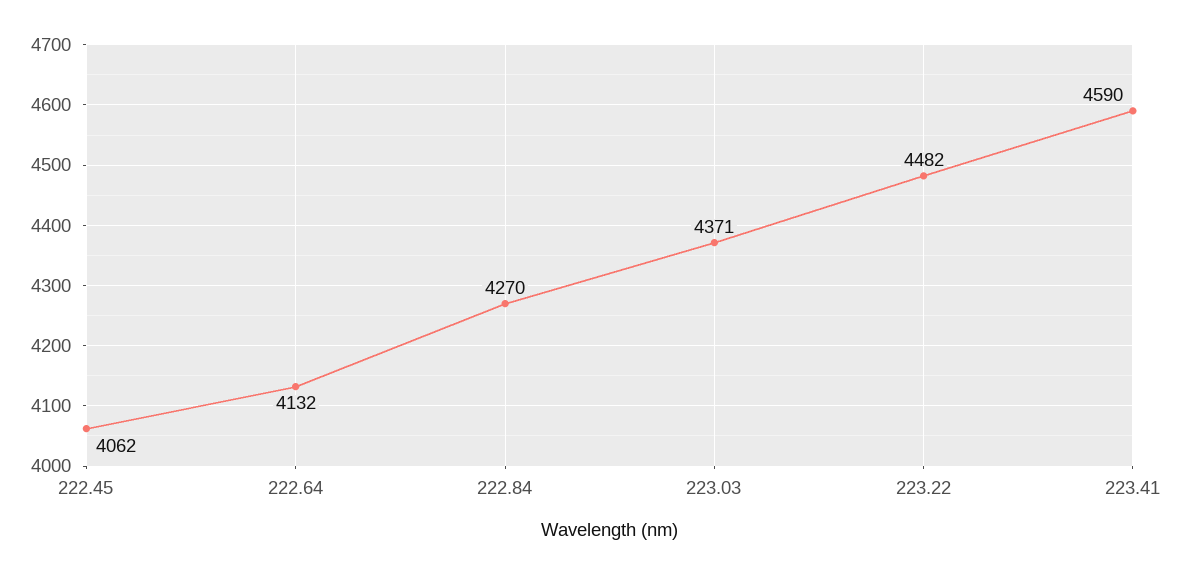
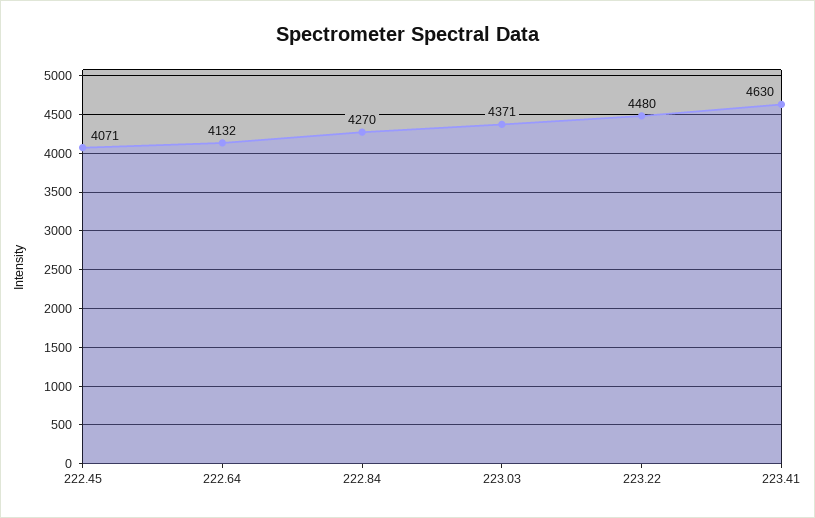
222.45: 4062 -> 4071
223.22: 4482 -> 4480
223.41: 4590 -> 4630

